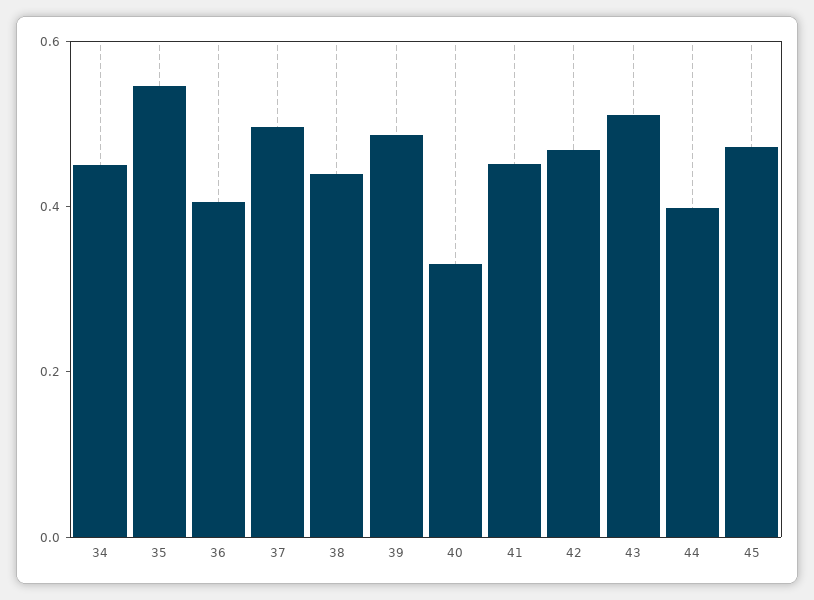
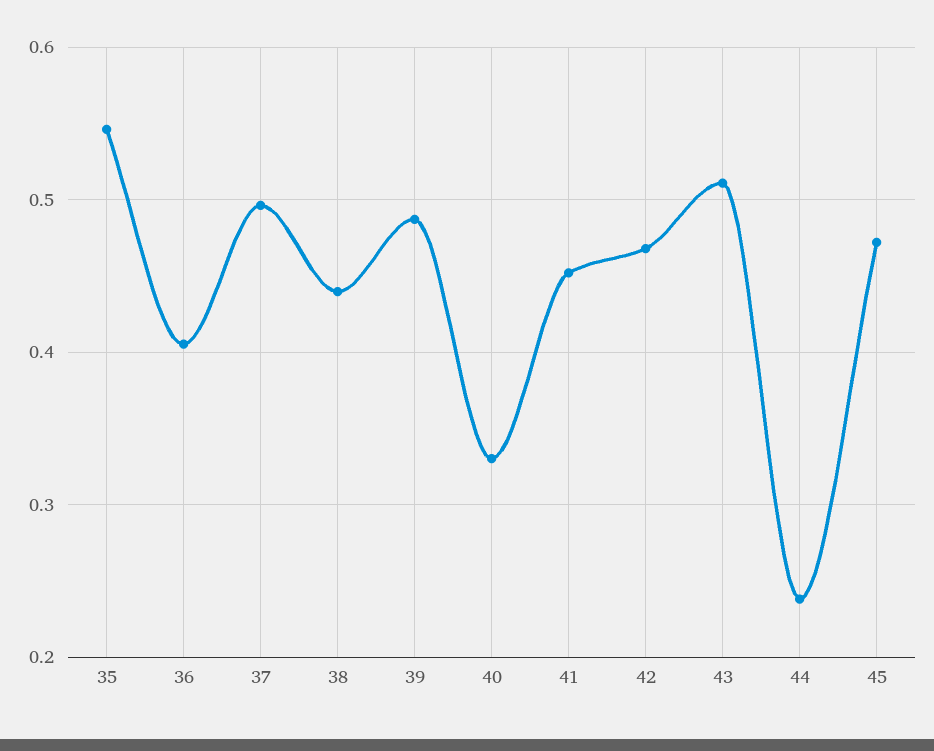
34: 0.45 -> none
44: 0.4 -> 0.24

